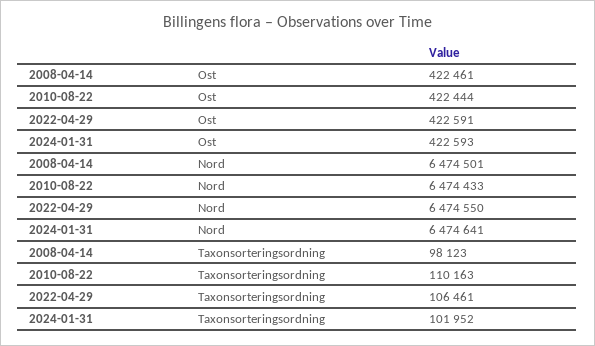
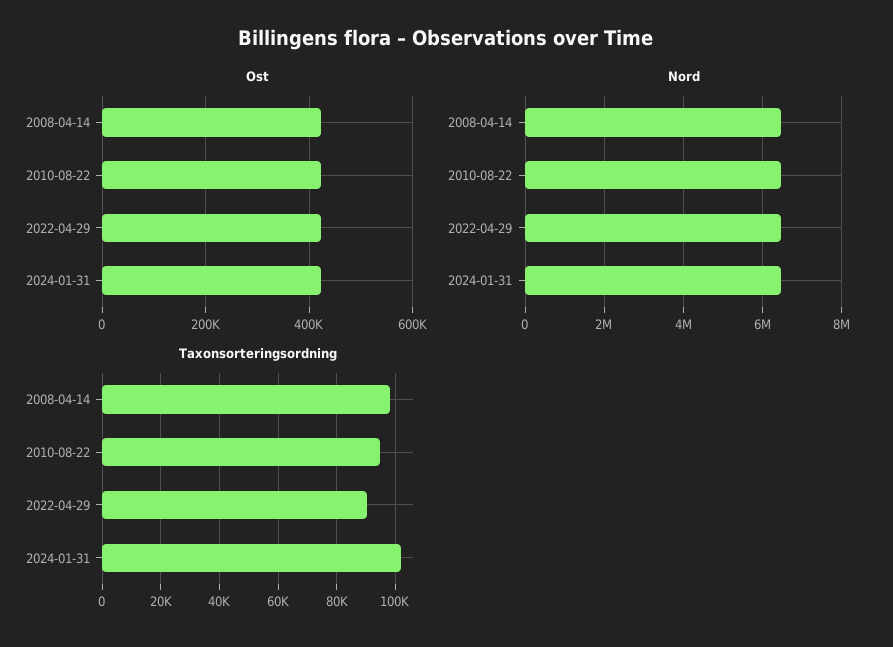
Taxonsorteringsordning, 2010-08-22: 110163 -> 95000
Taxonsorteringsordning, 2022-04-29: 106461 -> 90000

